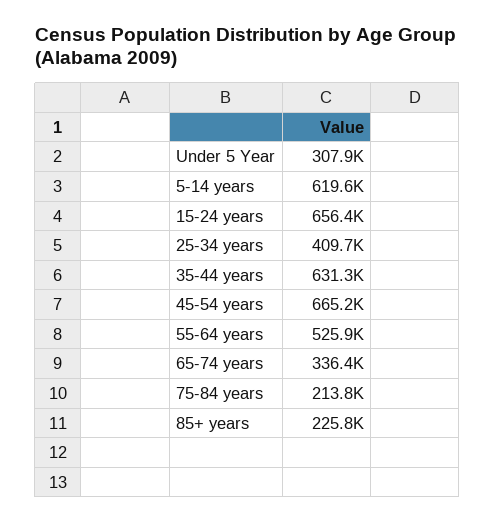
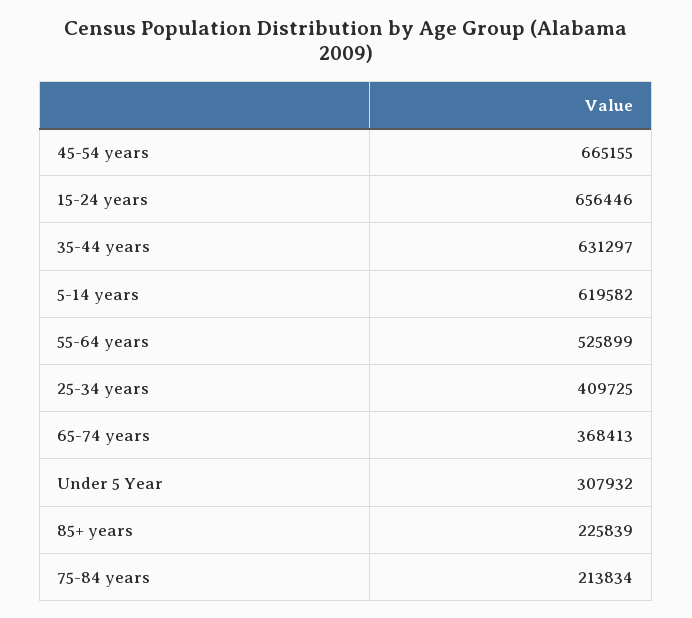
65-74 years: 336400 -> 368413

